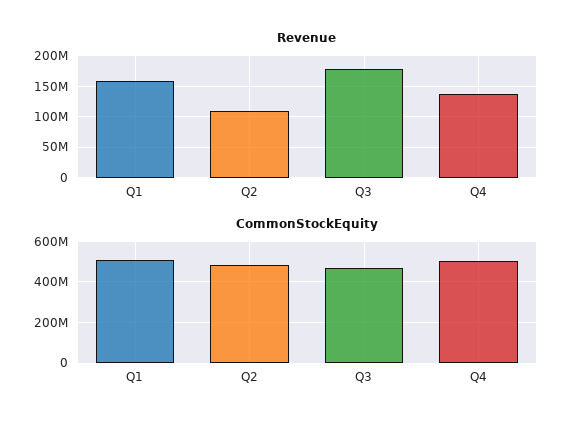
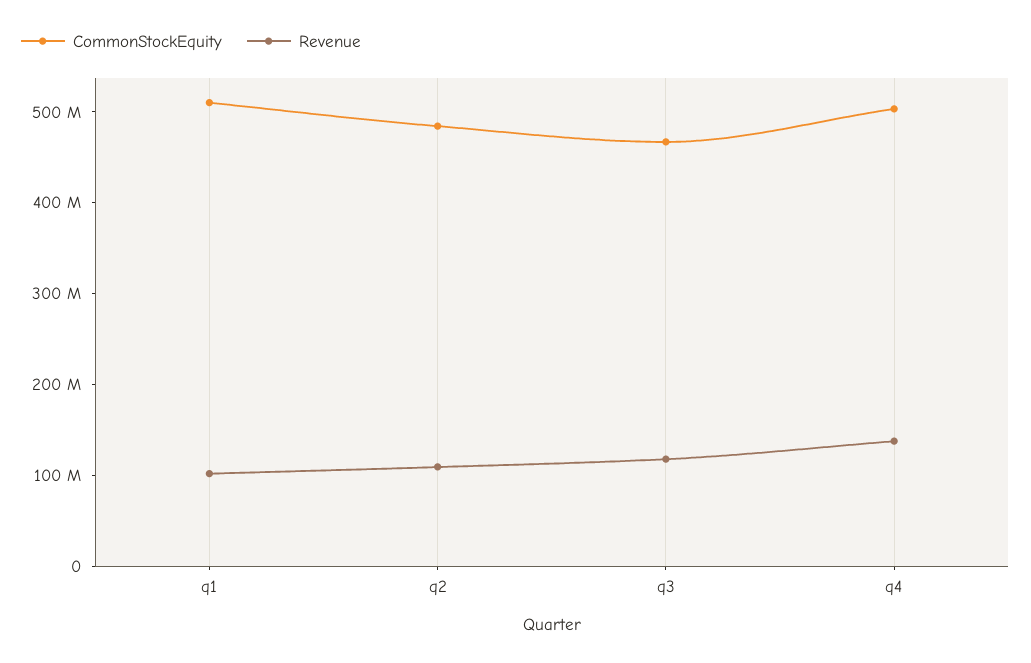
Revenue, Q1: 160000000 -> 100000000
Revenue, Q3: 180000000 -> 120000000

